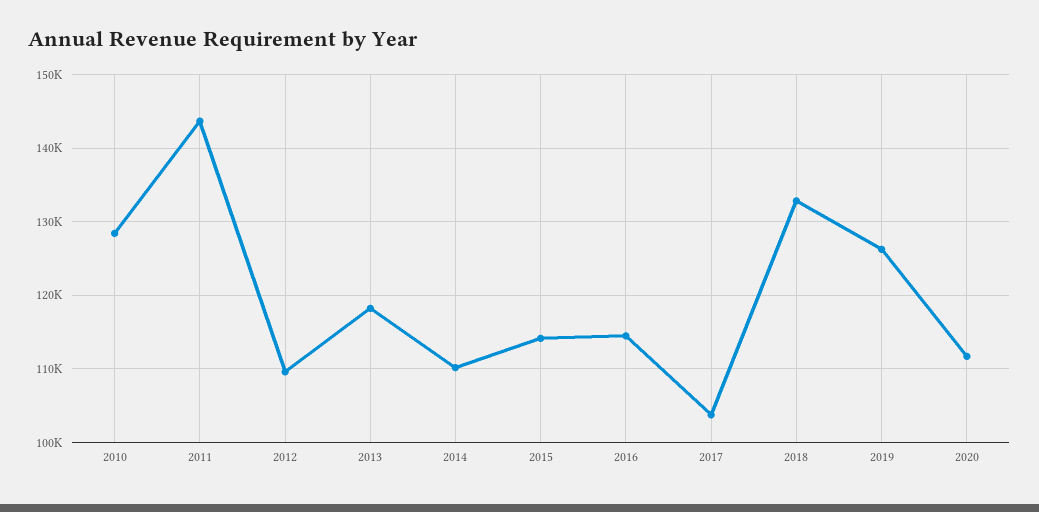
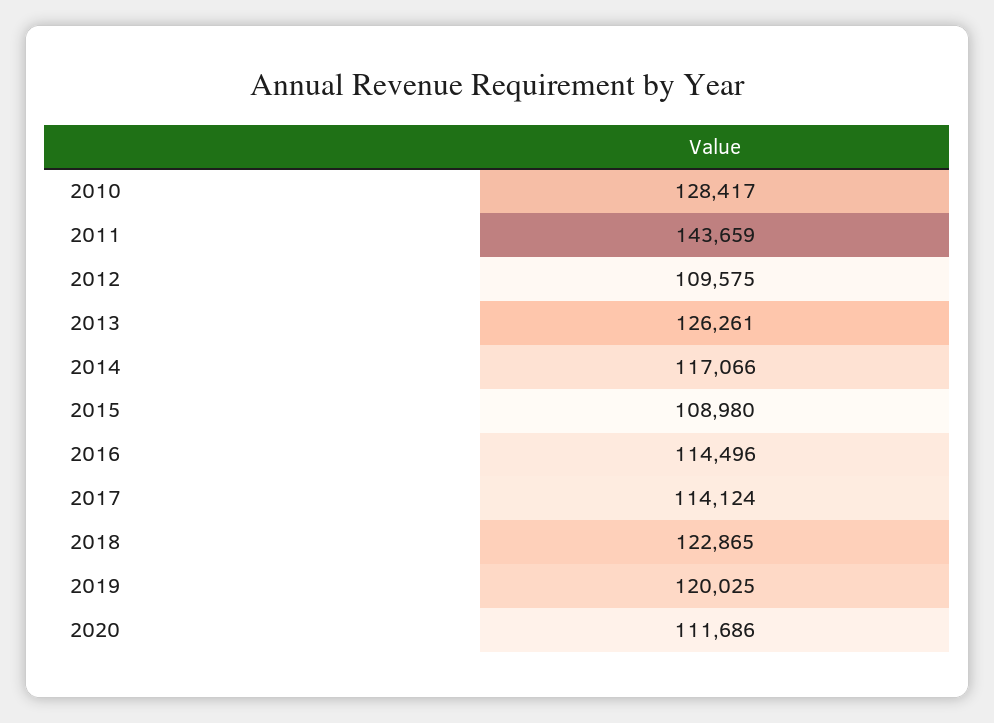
2013: 118000 -> 126261
2014: 110000 -> 117066
2015: 114000 -> 108980
2017: 104000 -> 114124
2018: 133000 -> 122865
2019: 126000 -> 120025

